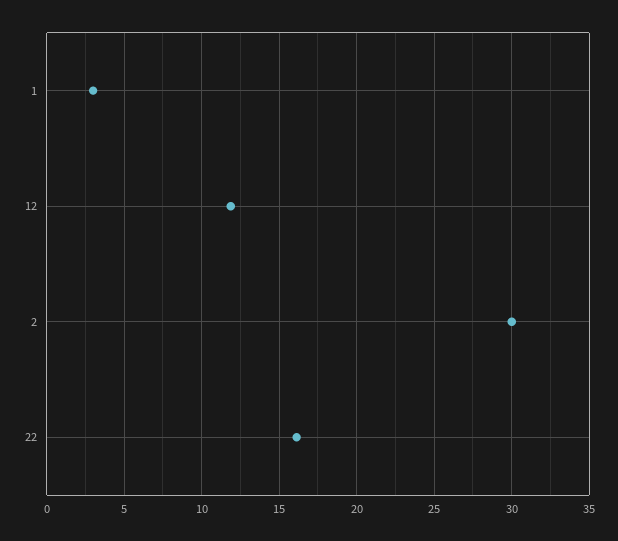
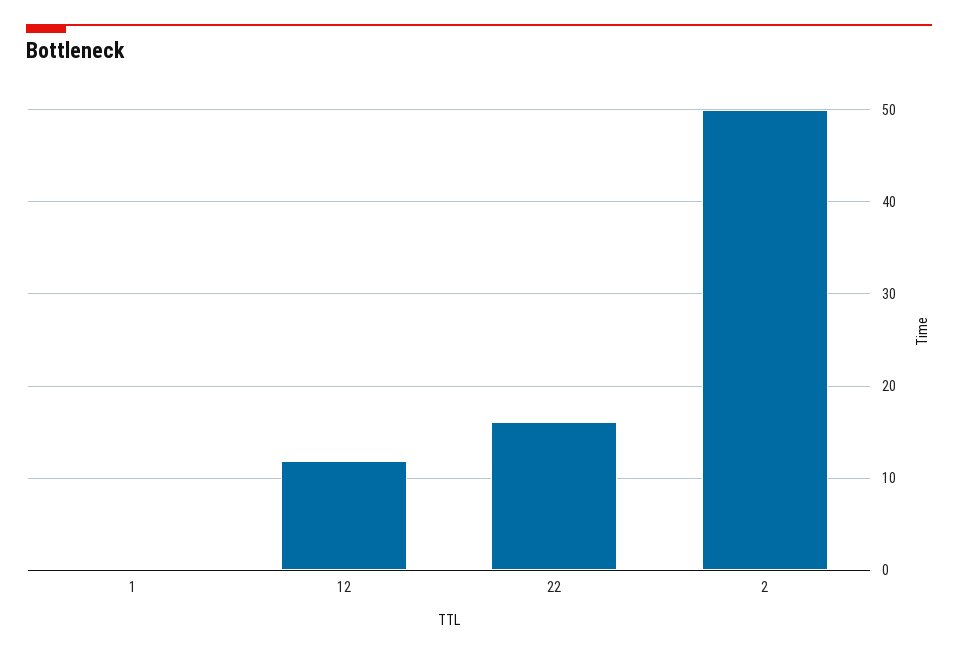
1: 3 -> 0
2: 30 -> 50

